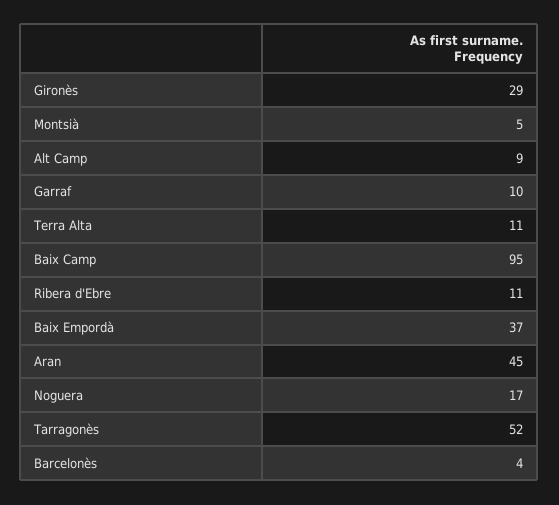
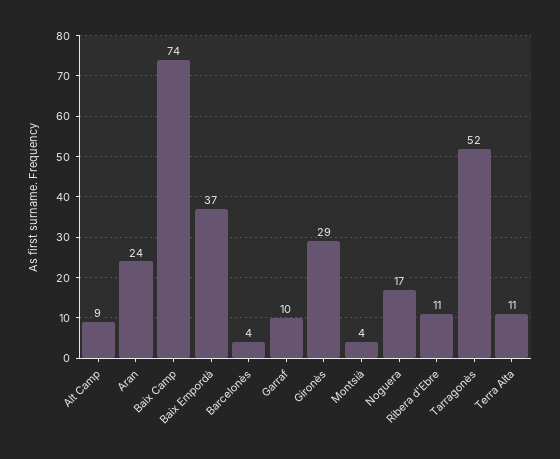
Montsià: 5 -> 4
Baix Camp: 95 -> 74
Aran: 45 -> 24

